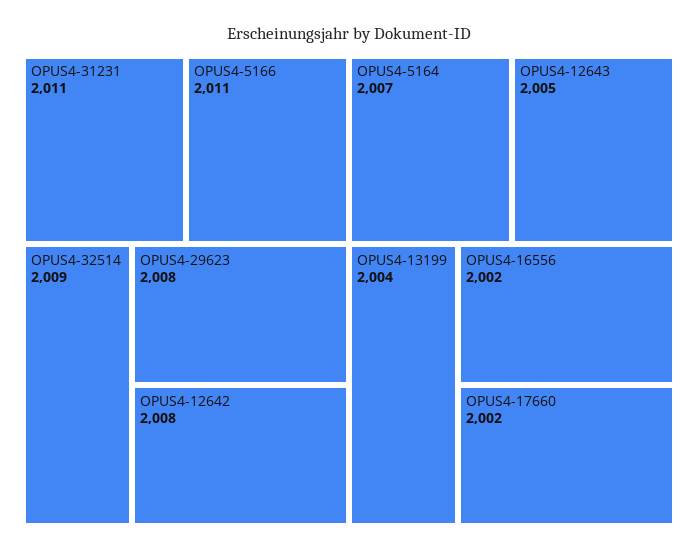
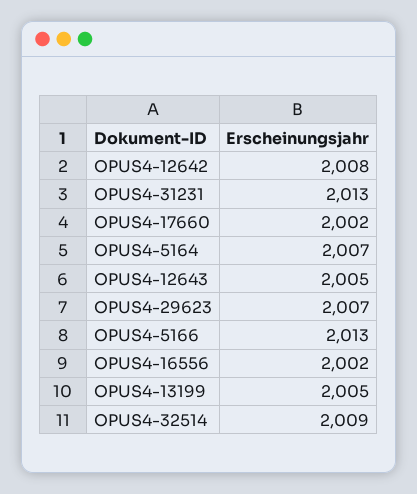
OPUS4-31231: 2011 -> 2013
OPUS4-5166: 2011 -> 2013
OPUS4-29623: 2008 -> 2007
OPUS4-13199: 2004 -> 2005

